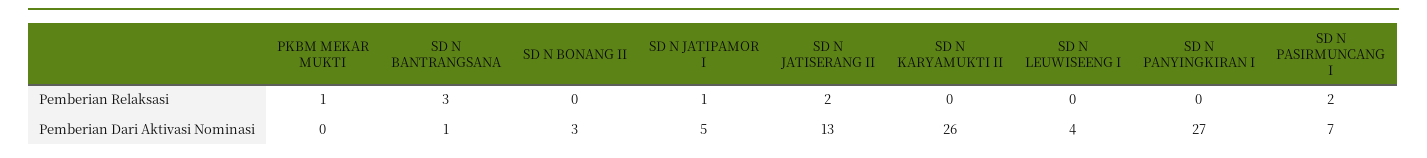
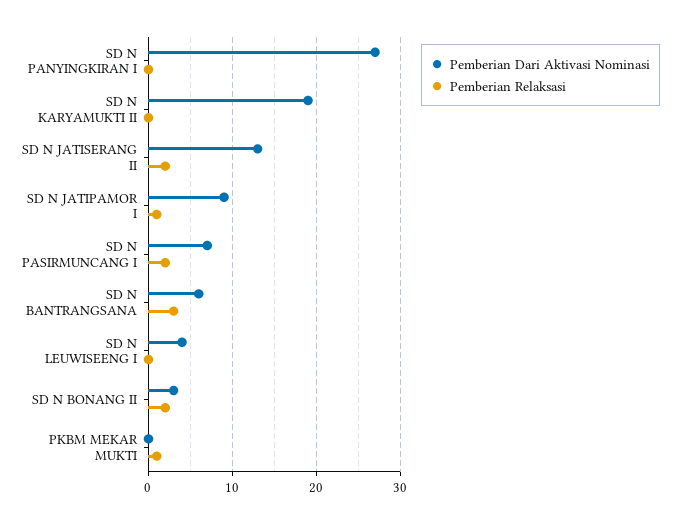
Pemberian Relaksasi, SD N BONANG II: 0 -> 2
Pemberian Dari Aktivasi Nominasi, SD N BANTRANGSANA: 1 -> 6
Pemberian Dari Aktivasi Nominasi, SD N JATIPAMOR I: 5 -> 9
Pemberian Dari Aktivasi Nominasi, SD N KARYAMUKTI II: 26 -> 19

